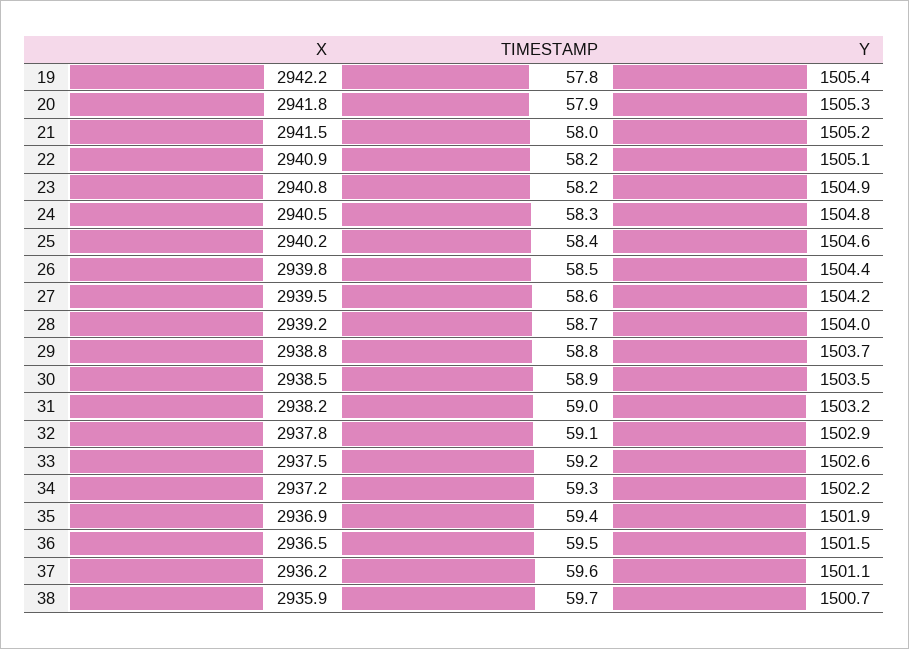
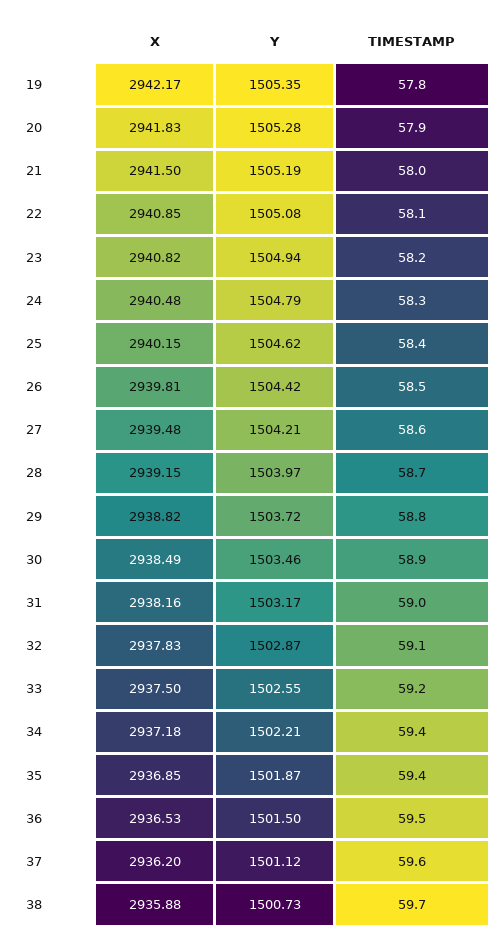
TIMESTAMP, 22: 58.2 -> 58.1
TIMESTAMP, 34: 59.3 -> 59.4

